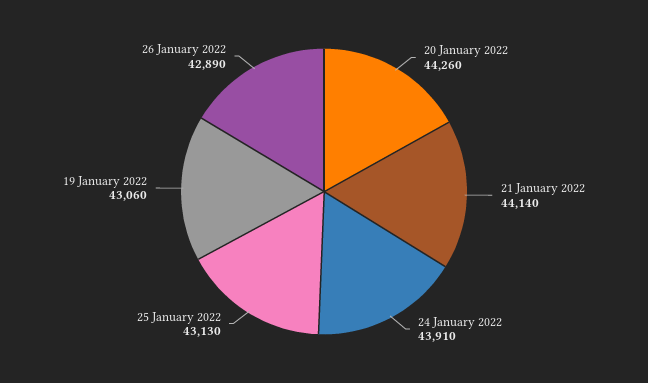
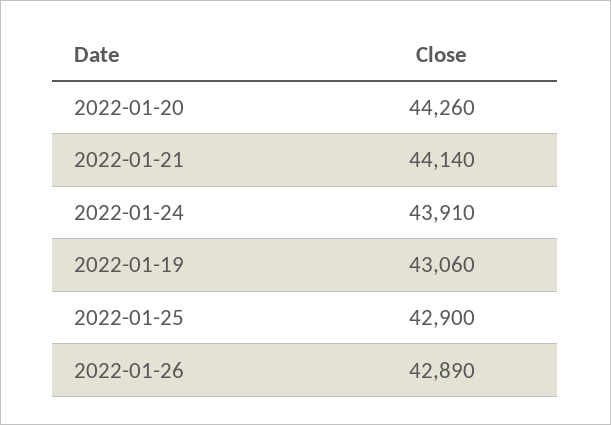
25 January 2022: 43130 -> 42900

